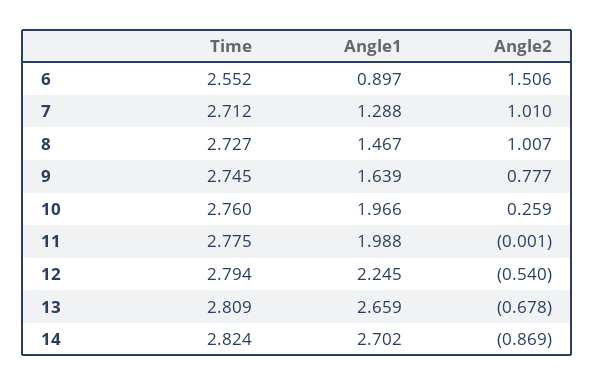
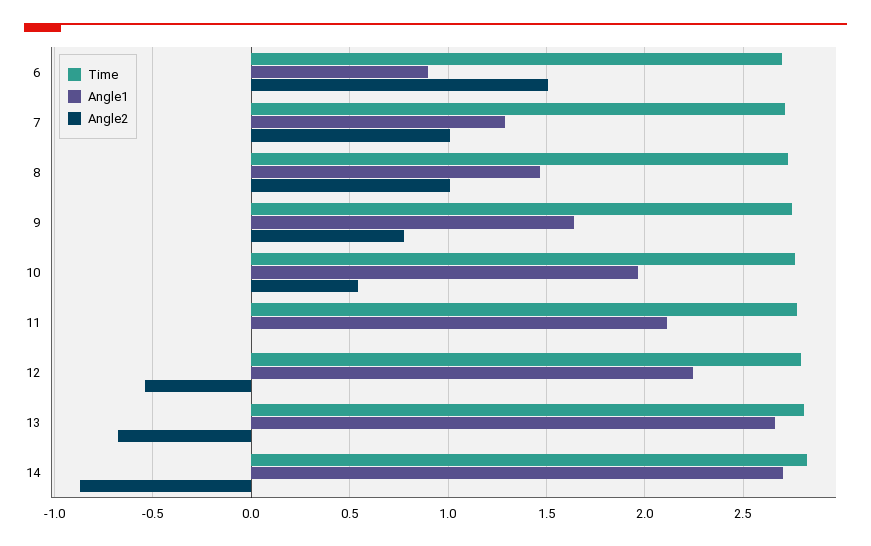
Time, 6: 2.552 -> 2.7
Angle2, 10: 0.259 -> 0.55
Angle1, 11: 1.988 -> 2.1

